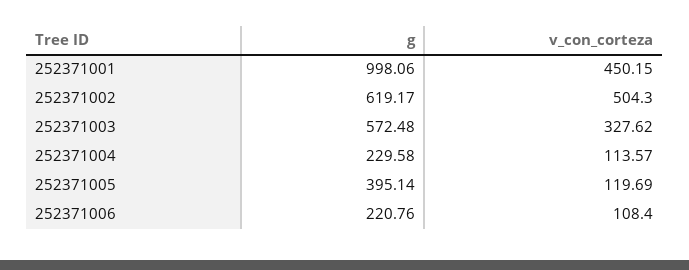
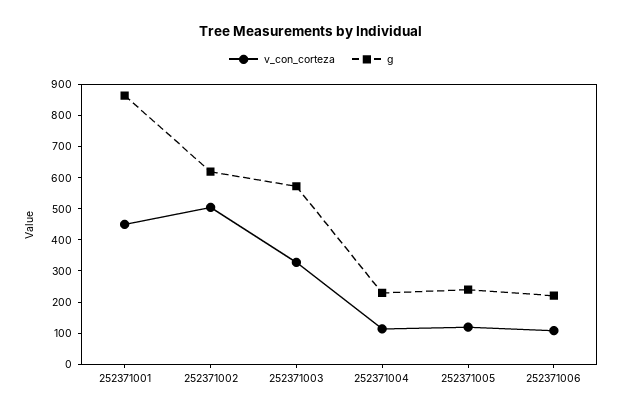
g, 252371001: 998.06 -> 850
g, 252371005: 395.14 -> 250

